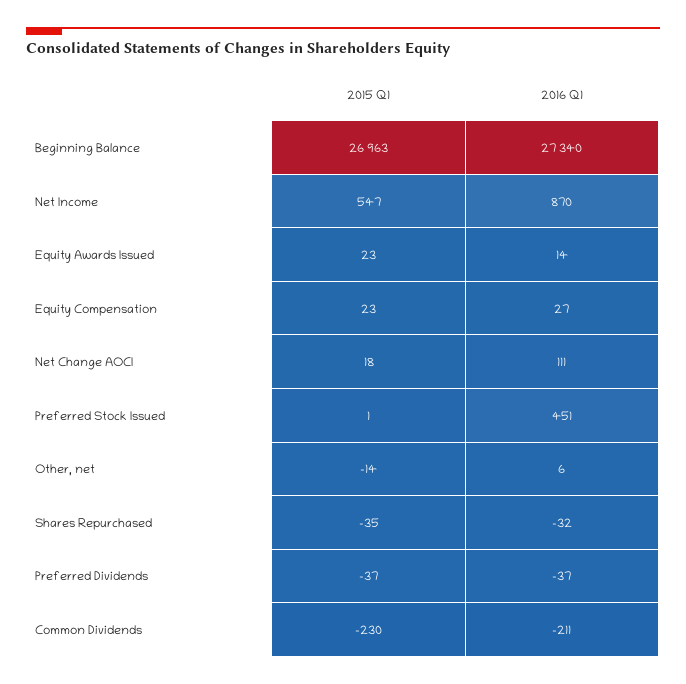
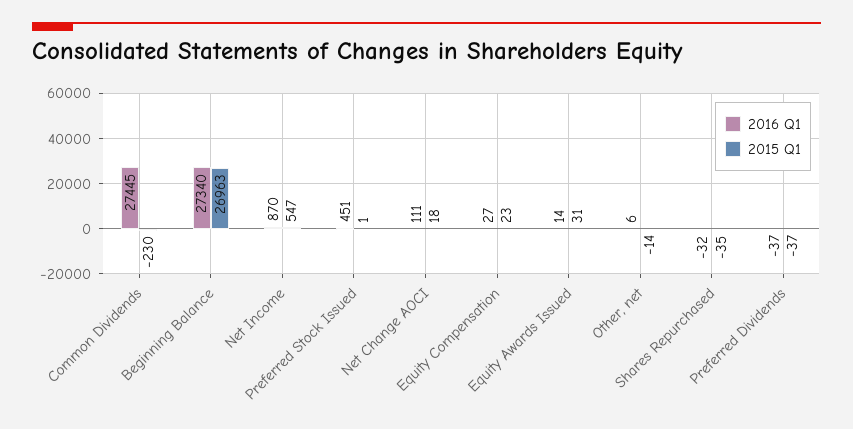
2015 Q1, Equity Awards Issued: 23 -> 31
2016 Q1, Common Dividends: -211 -> 27445

